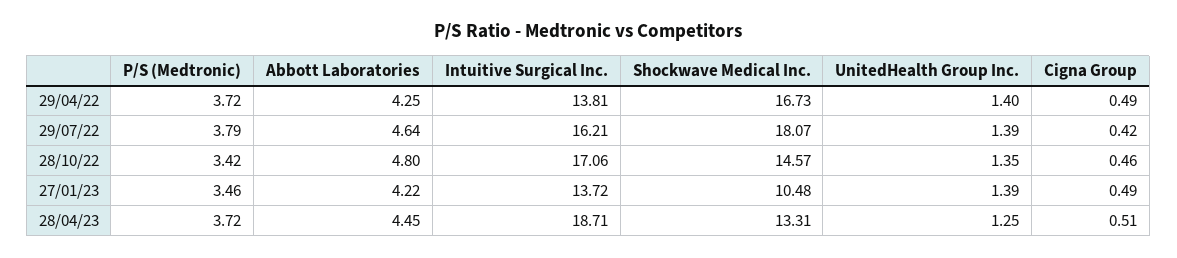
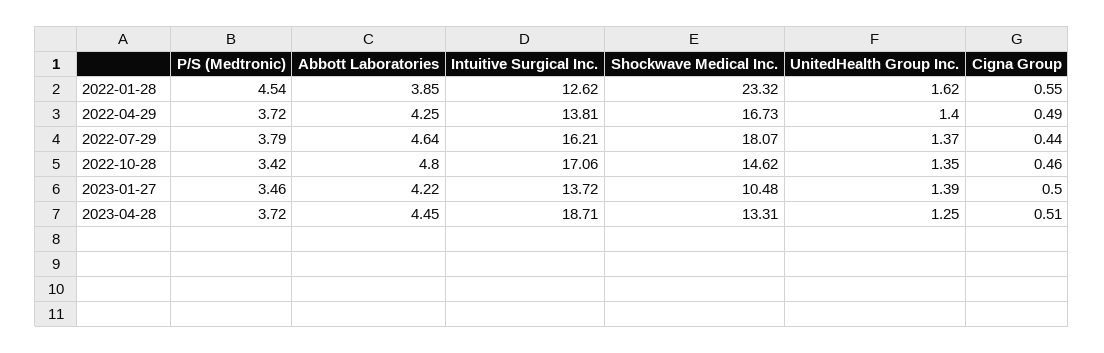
UnitedHealth Group Inc., 29/07/22: 1.39 -> 1.37
Cigna Group, 29/07/22: 0.42 -> 0.44
Shockwave Medical Inc., 28/10/22: 14.57 -> 14.62
Cigna Group, 27/01/23: 0.49 -> 0.5
P/S (Medtronic), 2022-01-28: none -> 4.54
Abbott Laboratories, 2022-01-28: none -> 3.85
Intuitive Surgical Inc., 2022-01-28: none -> 12.62
Shockwave Medical Inc., 2022-01-28: none -> 23.32
UnitedHealth Group Inc., 2022-01-28: none -> 1.62
Cigna Group, 2022-01-28: none -> 0.55

